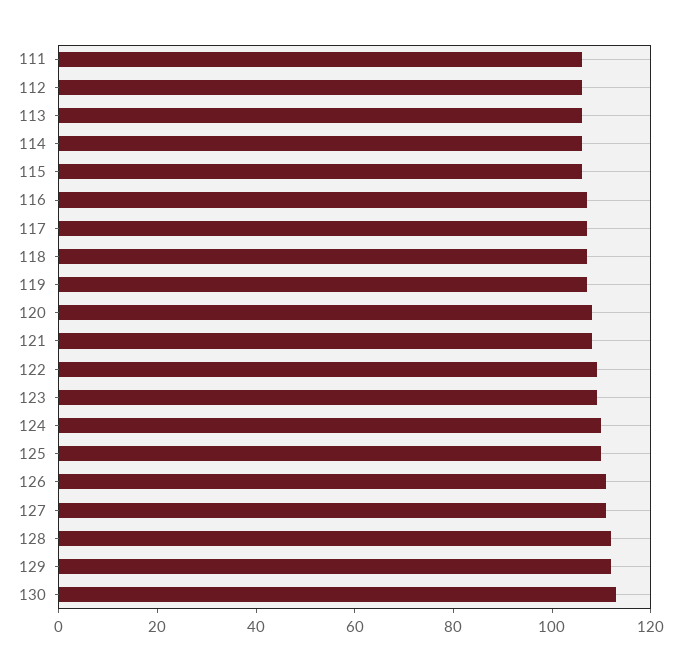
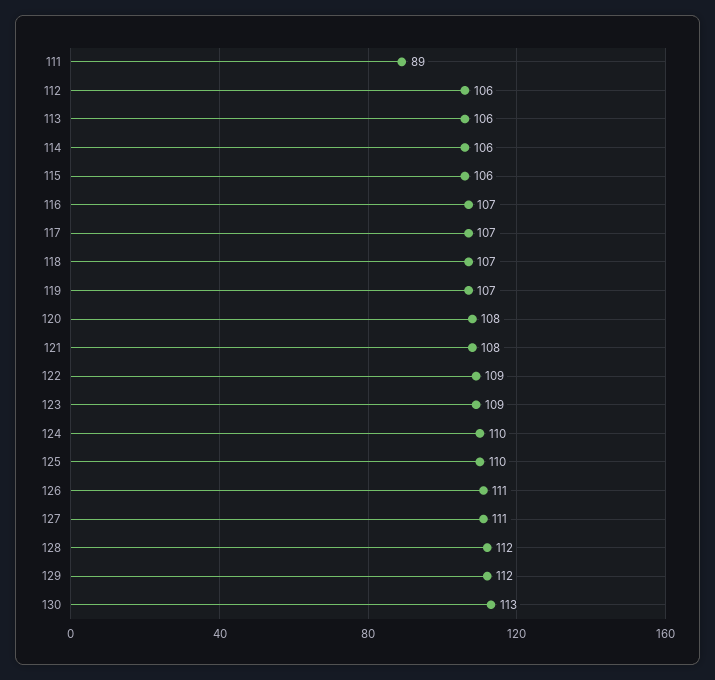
111: 105 -> 89

